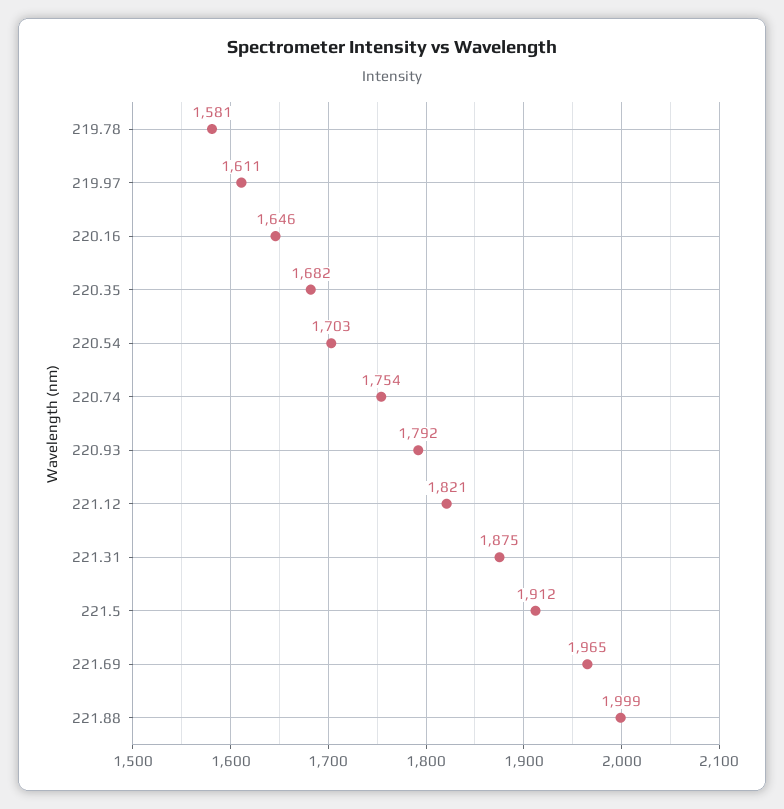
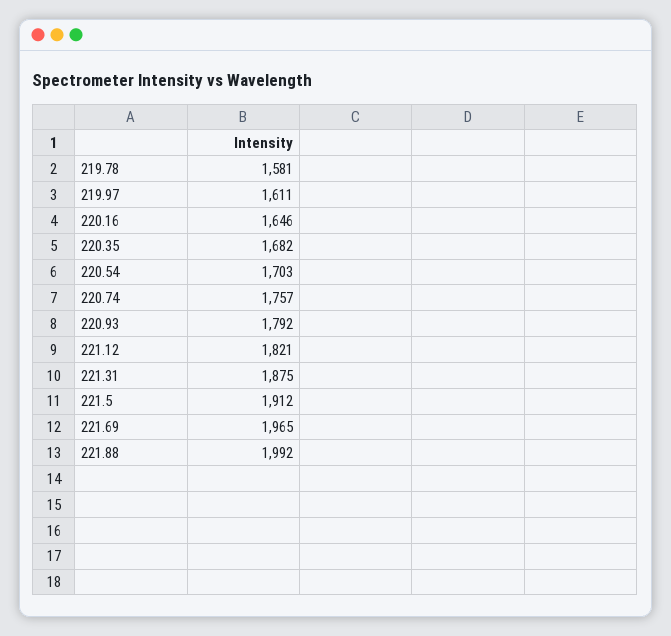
220.74: 1754 -> 1757
221.88: 1999 -> 1992

